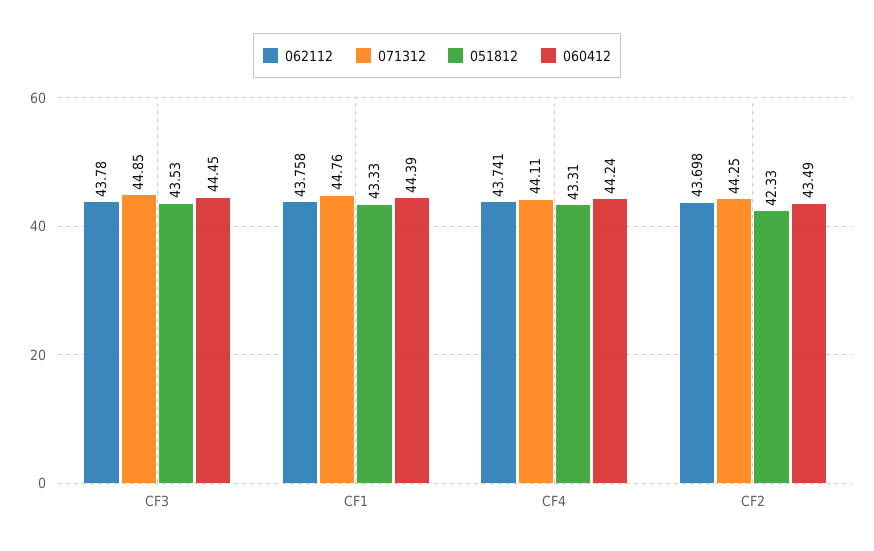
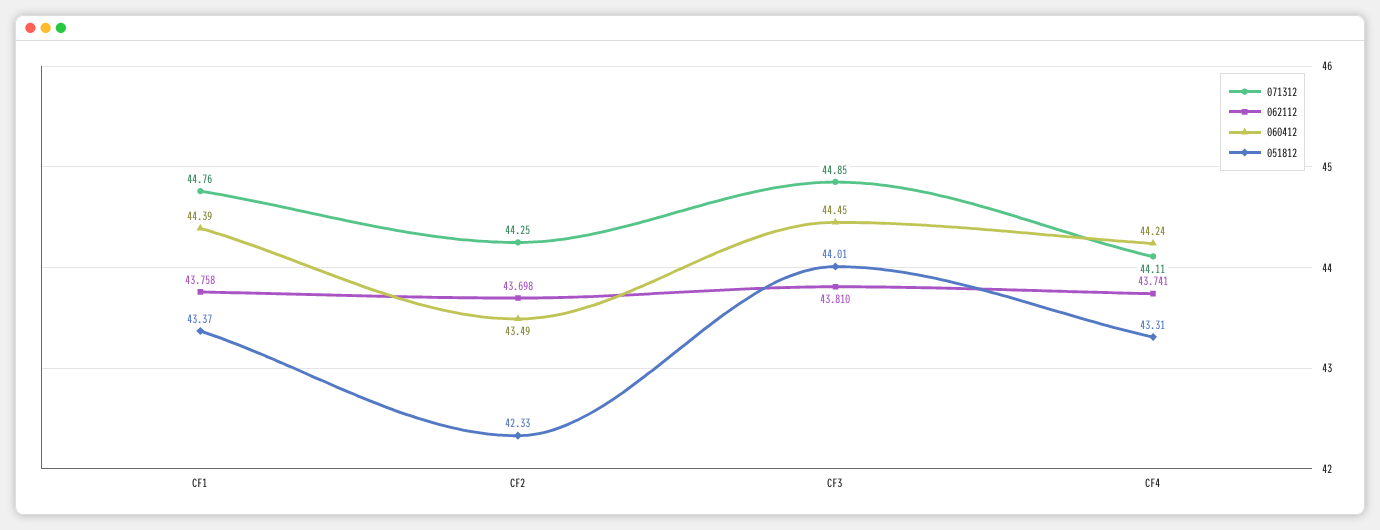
062112, CF3: 43.78 -> 43.81
051812, CF3: 43.53 -> 44.01
051812, CF1: 43.33 -> 43.37

